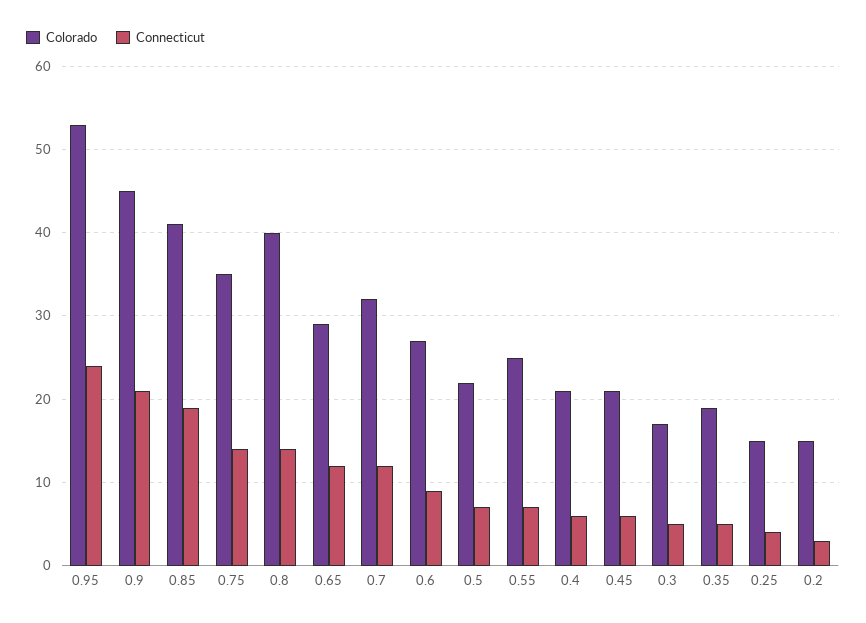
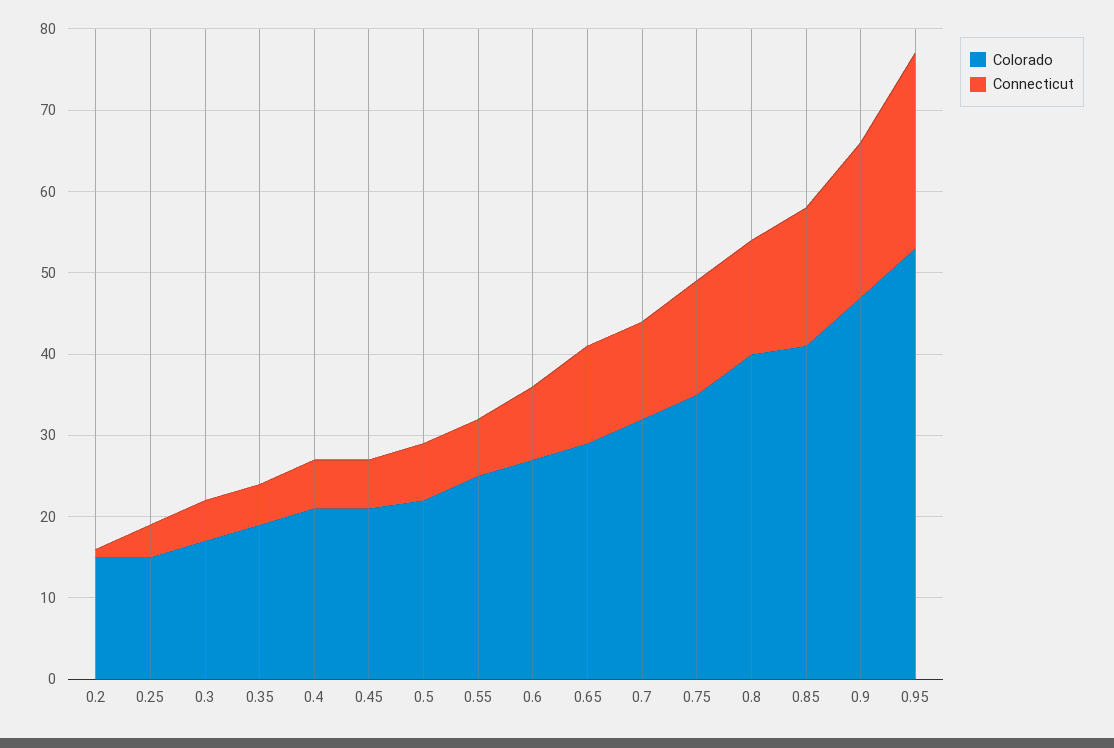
Colorado, 0.9: 45 -> 47
Connecticut, 0.9: 21 -> 19
Connecticut, 0.85: 19 -> 17
Connecticut, 0.2: 3 -> 1

